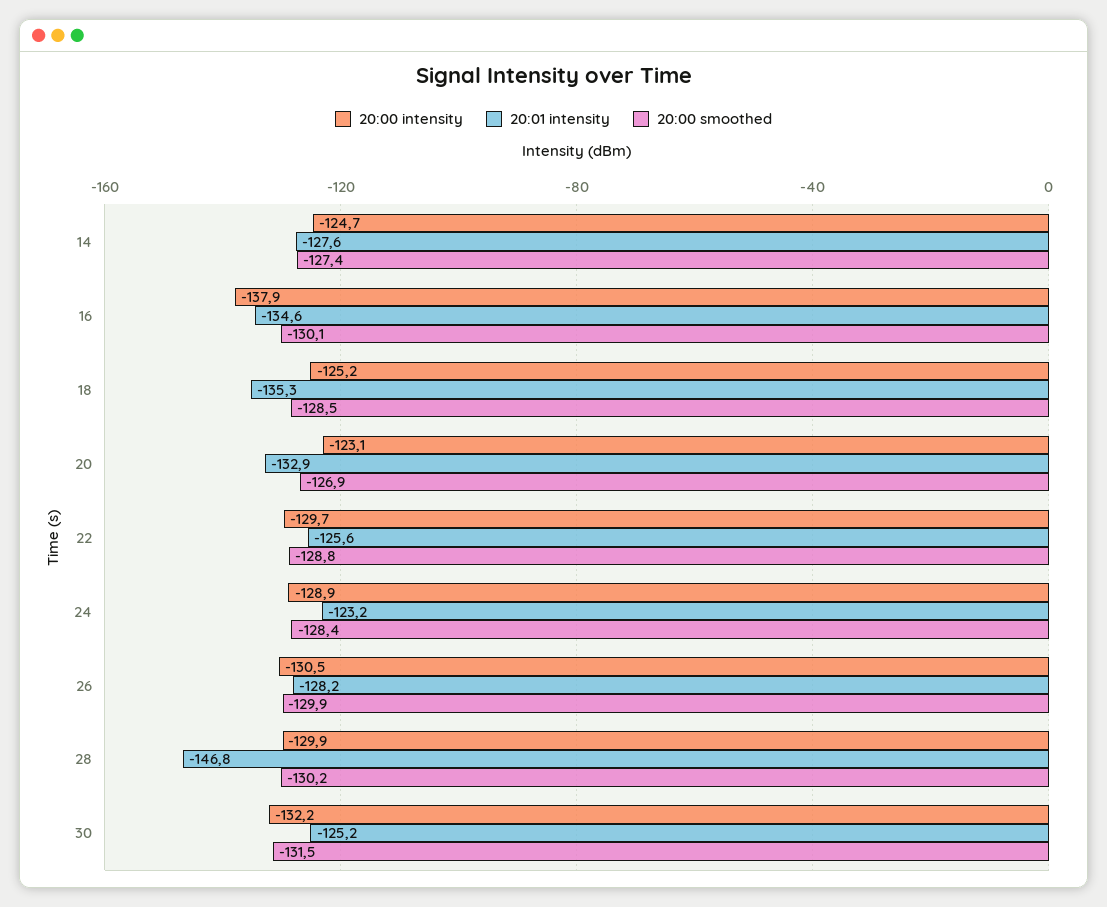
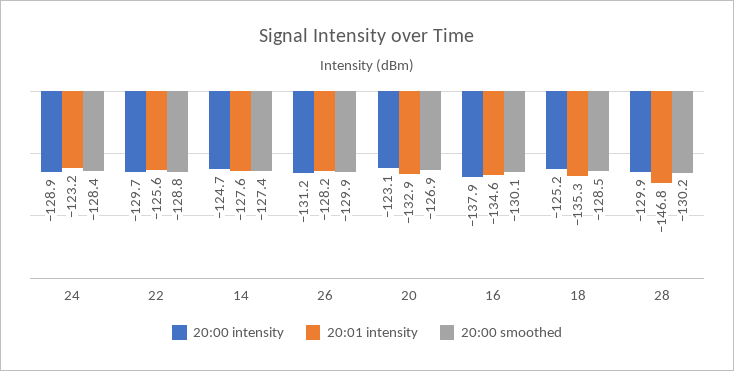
20:00 intensity, 26: -130.5 -> -131.2
20:00 intensity, 30: -132.2 -> none
20:01 intensity, 30: -125.2 -> none
20:00 smoothed, 30: -131.5 -> none

